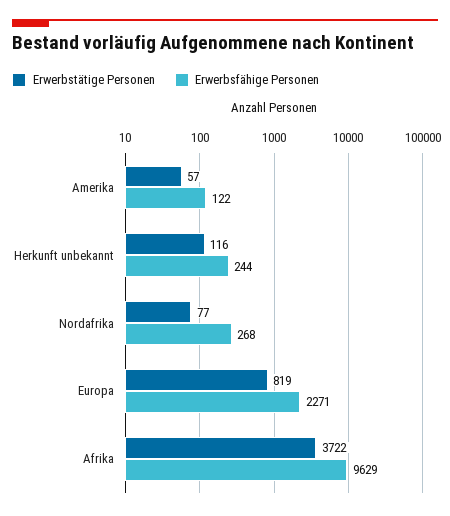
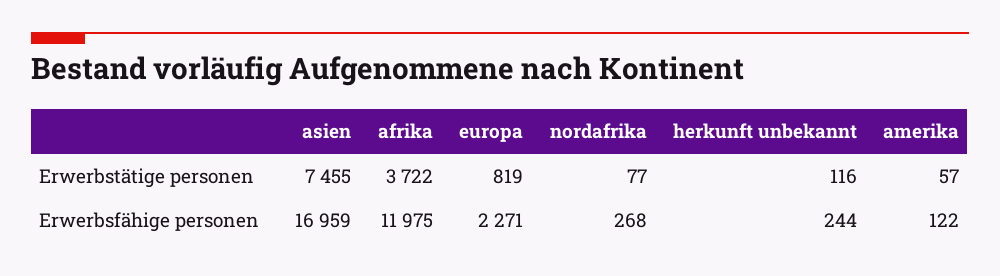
Erwerbsfähige Personen, Afrika: 9629 -> 11975
Erwerbstätige Personen, asien: none -> 7455
Erwerbsfähige Personen, asien: none -> 16959

